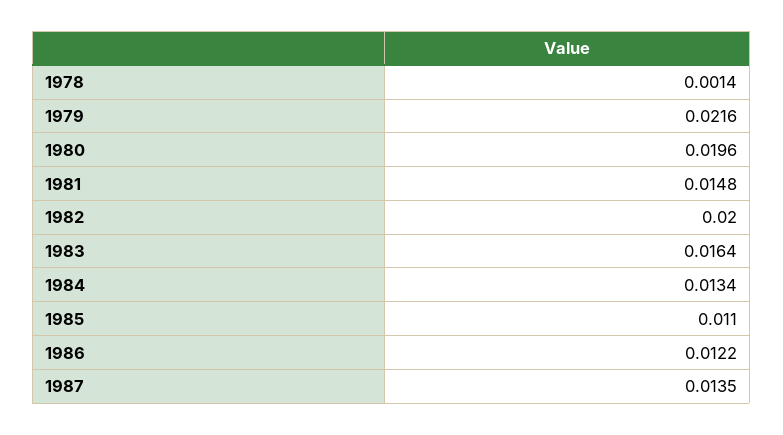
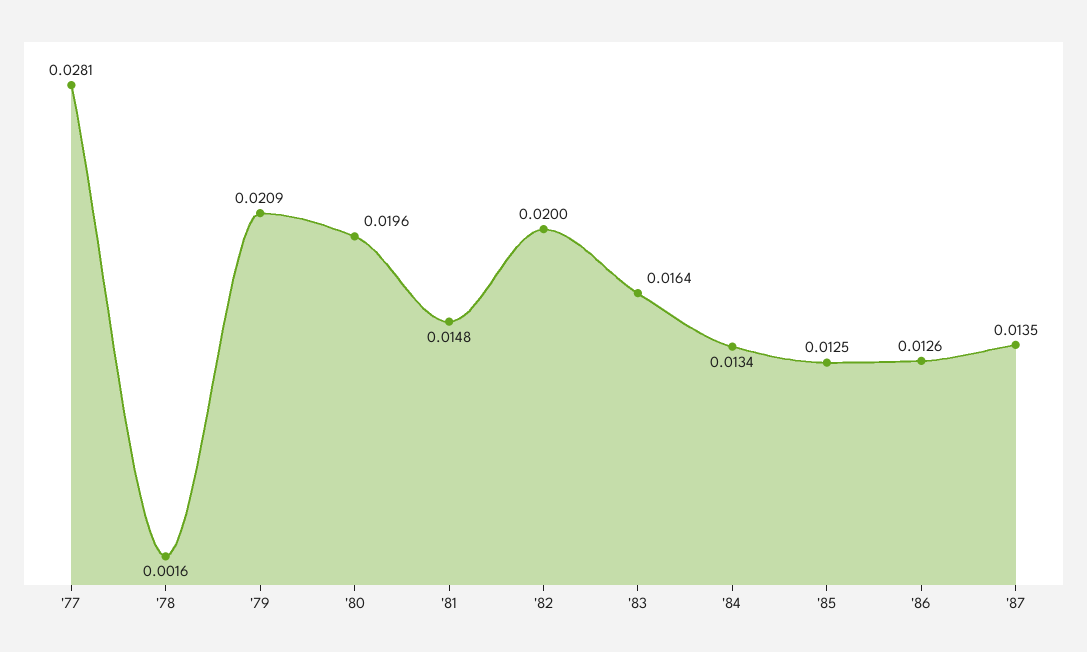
1978: 0.0014 -> 0.0016
1979: 0.0216 -> 0.0209
1985: 0.011 -> 0.0125
1986: 0.0122 -> 0.0126
'77: none -> 0.0281

